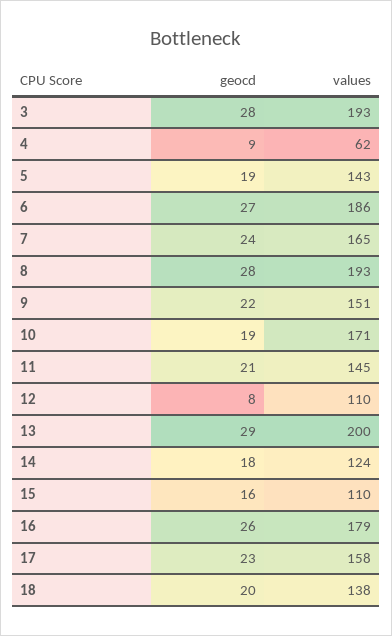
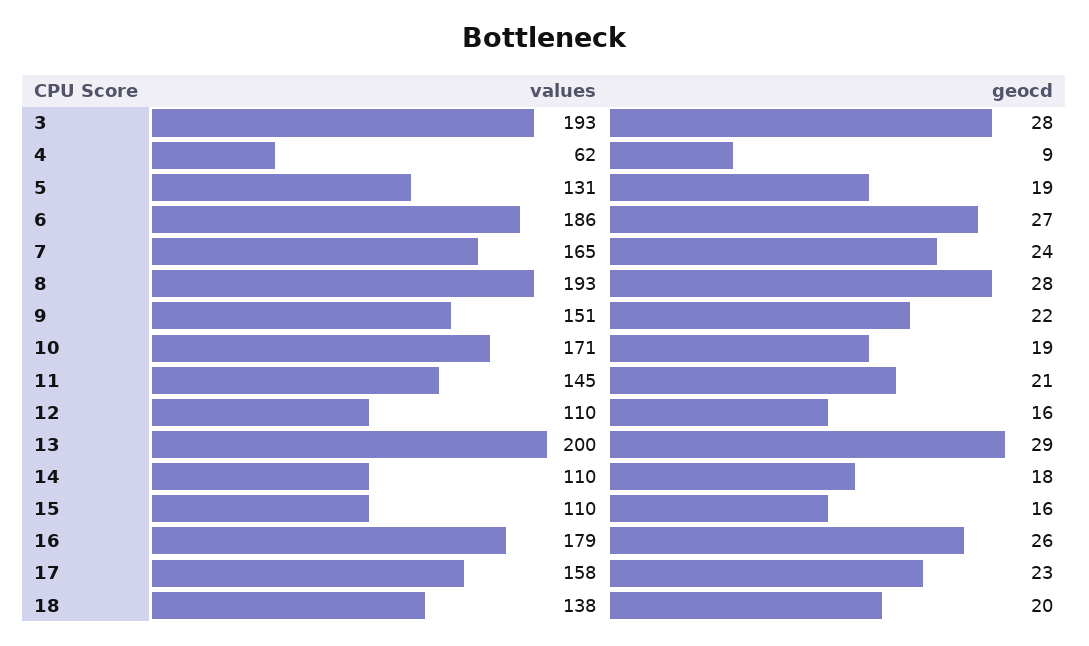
values, 5: 143 -> 131
geocd, 12: 8 -> 16
values, 14: 124 -> 110

